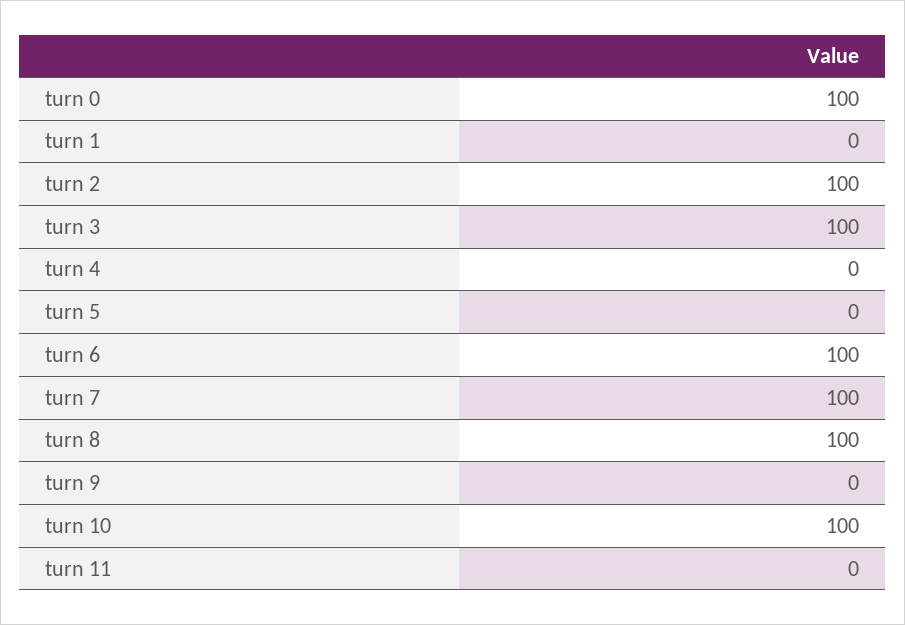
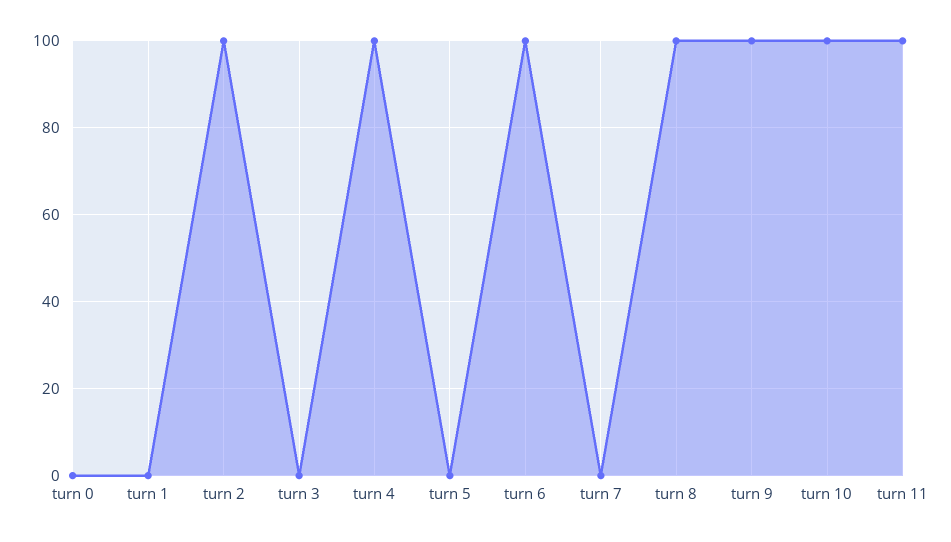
turn 0: 100 -> 0
turn 3: 100 -> 0
turn 4: 0 -> 100
turn 7: 100 -> 0
turn 9: 0 -> 100
turn 11: 0 -> 100

